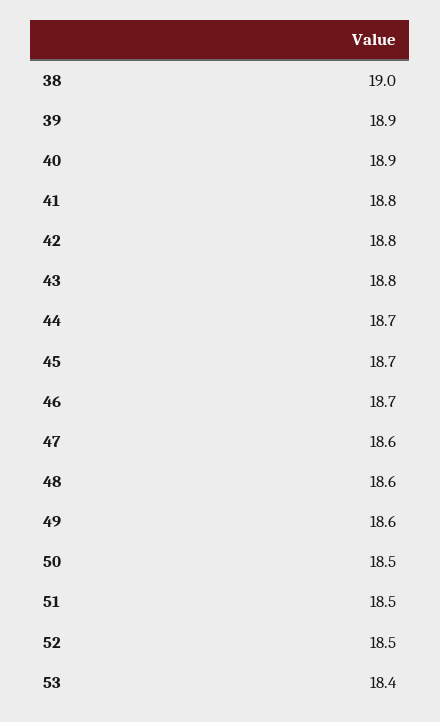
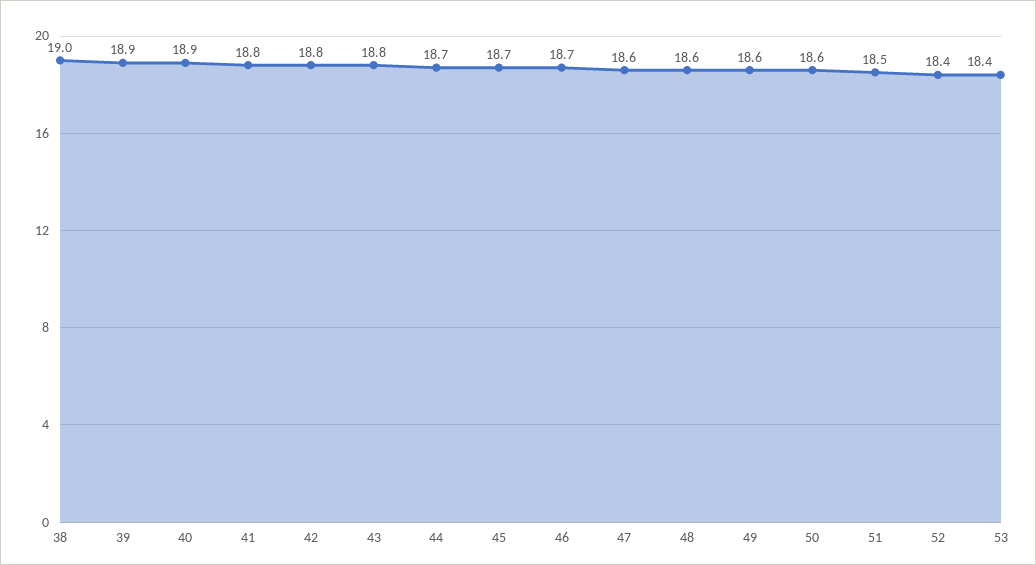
50: 18.5 -> 18.6
52: 18.5 -> 18.4

